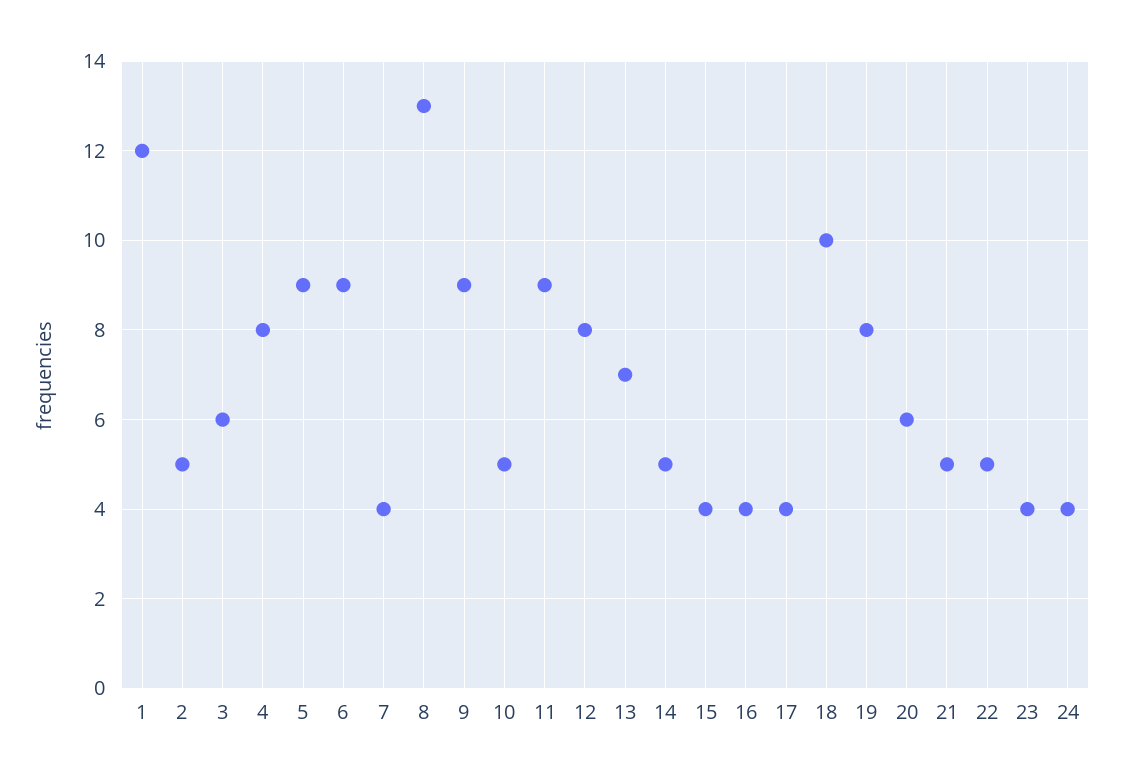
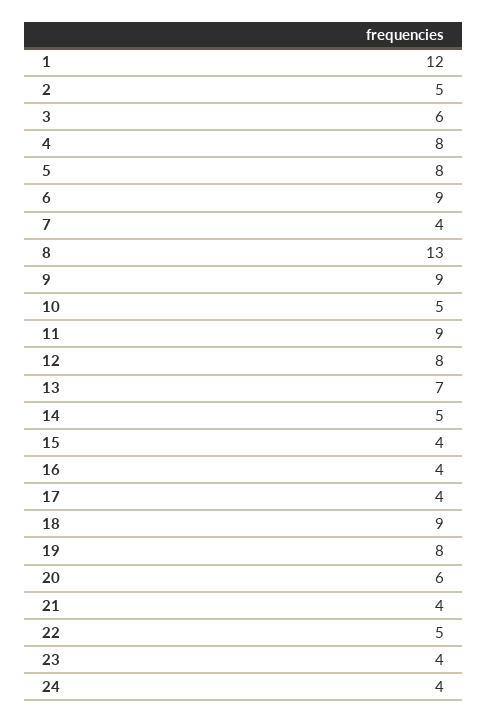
5: 9 -> 8
18: 10 -> 9
21: 5 -> 4

